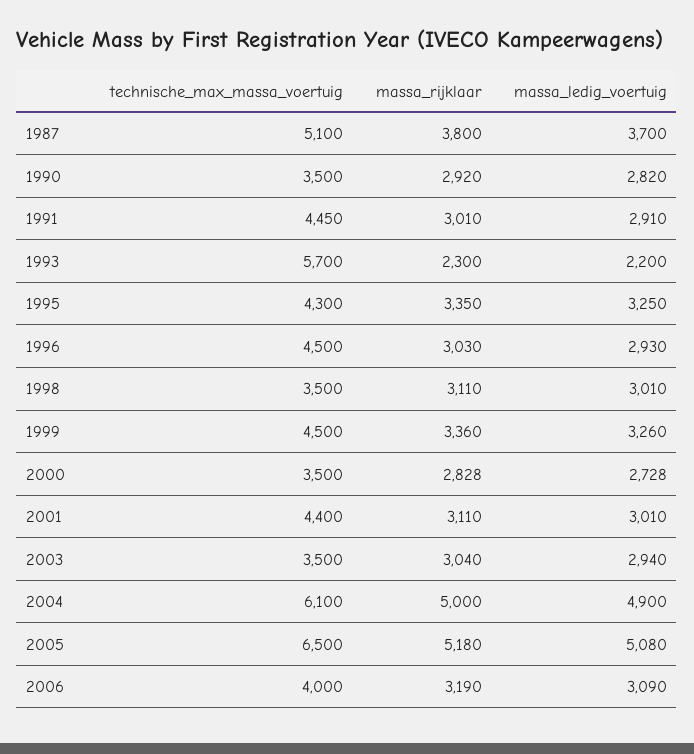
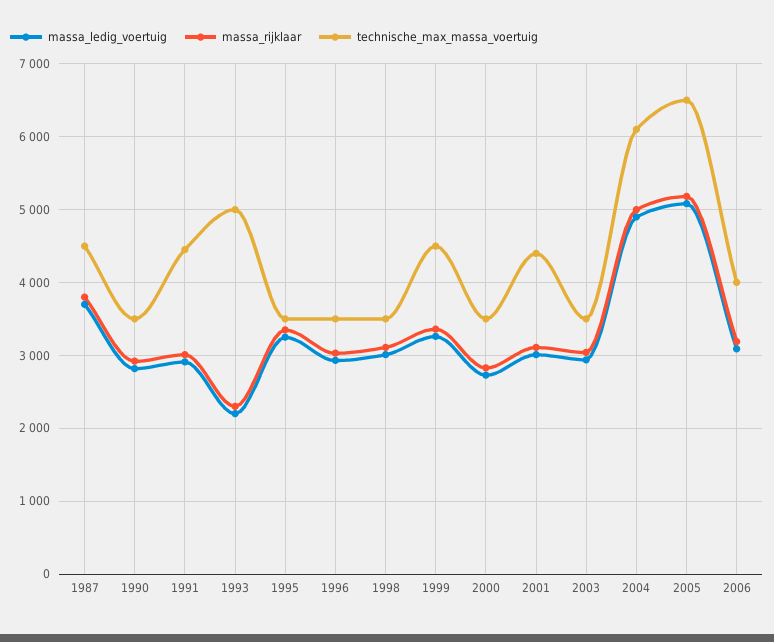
technische_max_massa_voertuig, 1987: 5100 -> 4500
technische_max_massa_voertuig, 1993: 5700 -> 5000
technische_max_massa_voertuig, 1995: 4300 -> 3500
technische_max_massa_voertuig, 1996: 4500 -> 3500

